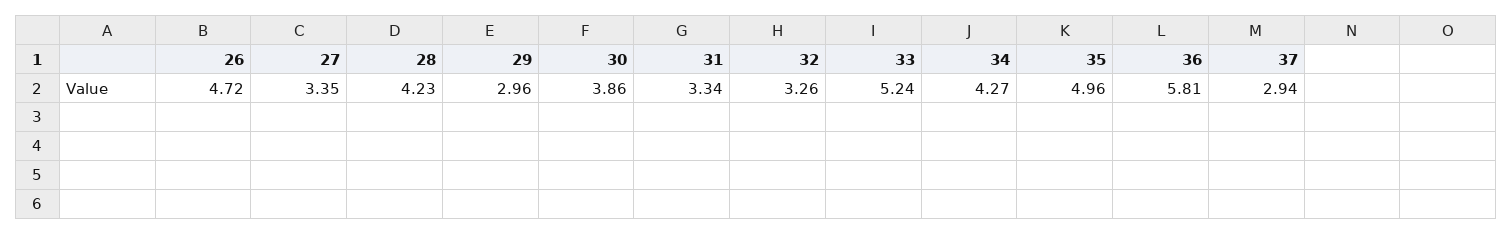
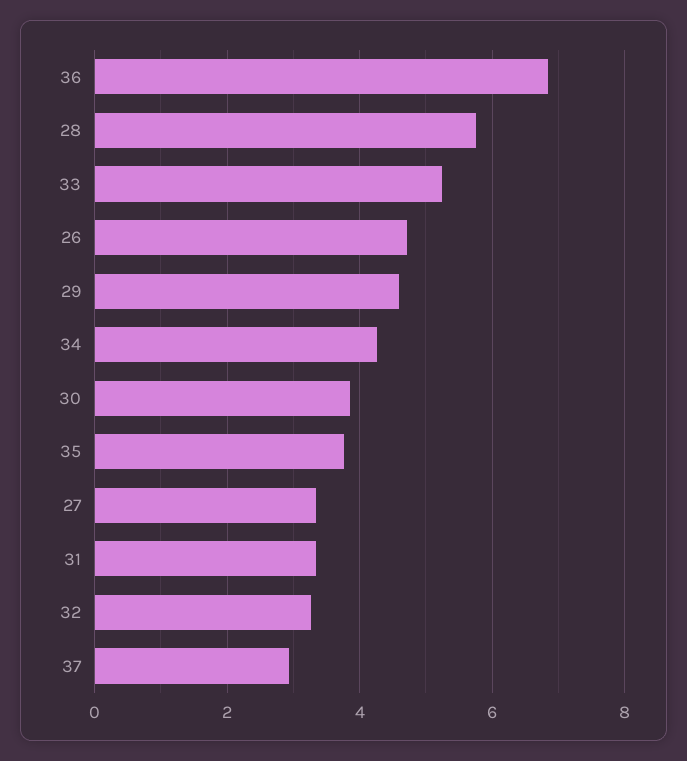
28: 4.23 -> 5.8
29: 2.96 -> 4.6
35: 4.96 -> 3.8
36: 5.81 -> 6.8

